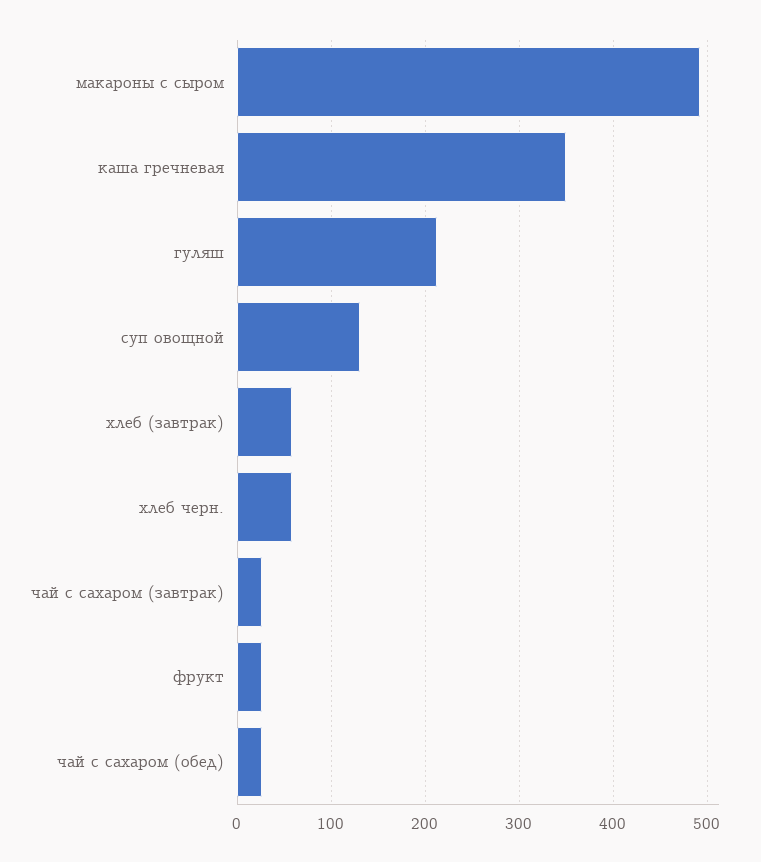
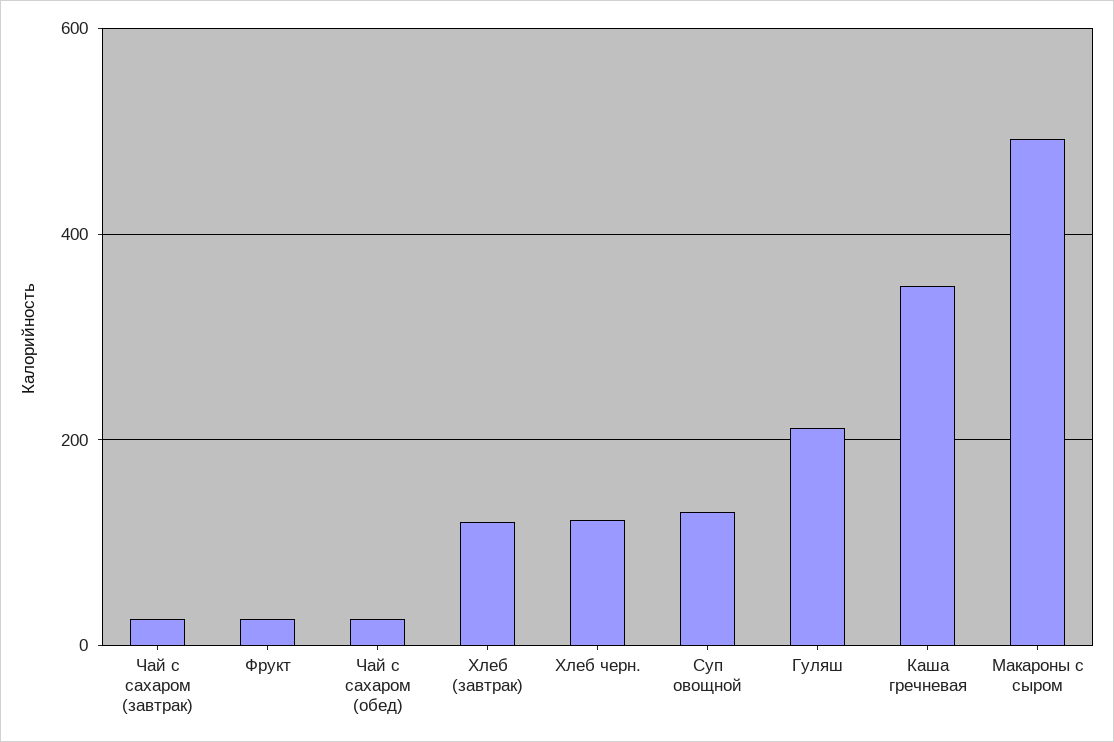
хлеб (завтрак): 60 -> 120
хлеб черн.: 60 -> 120

